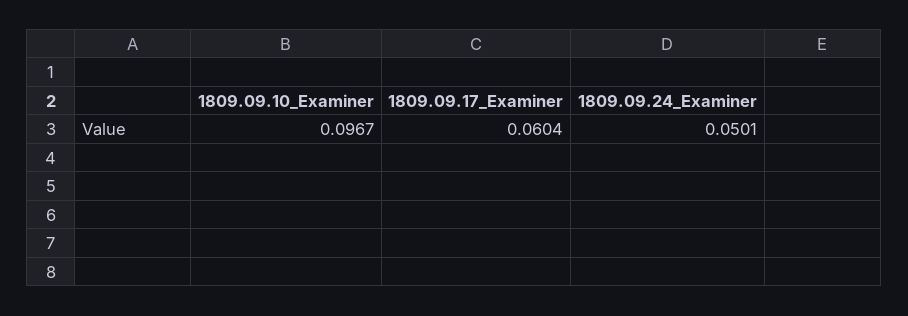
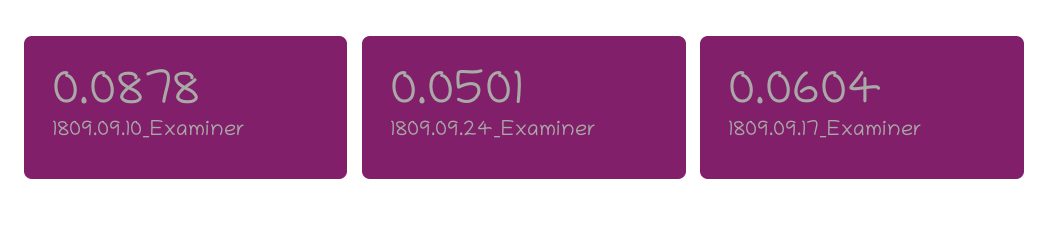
1809.09.10_Examiner: 0.0967 -> 0.0878

